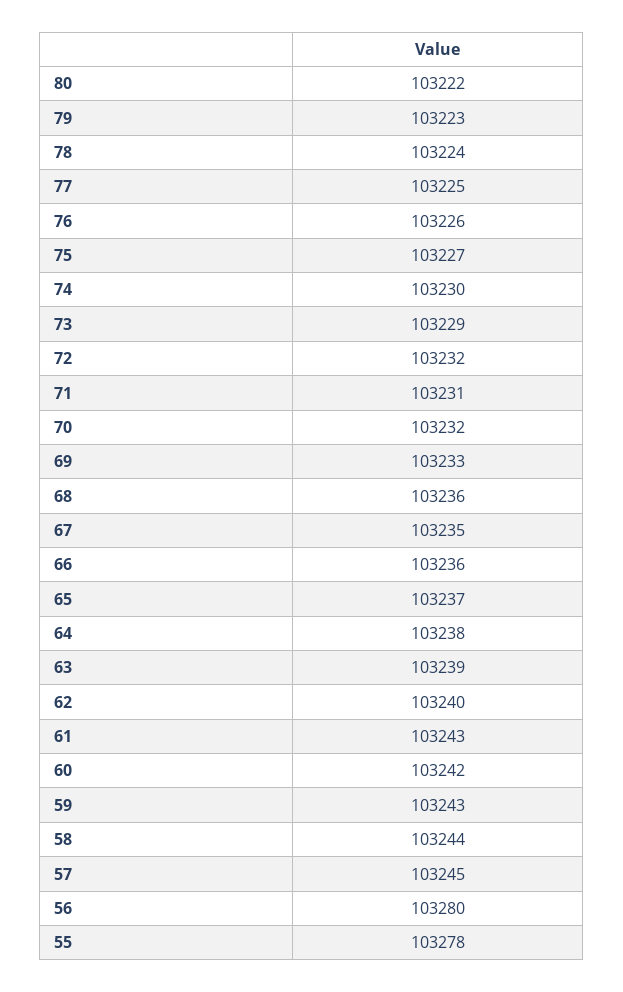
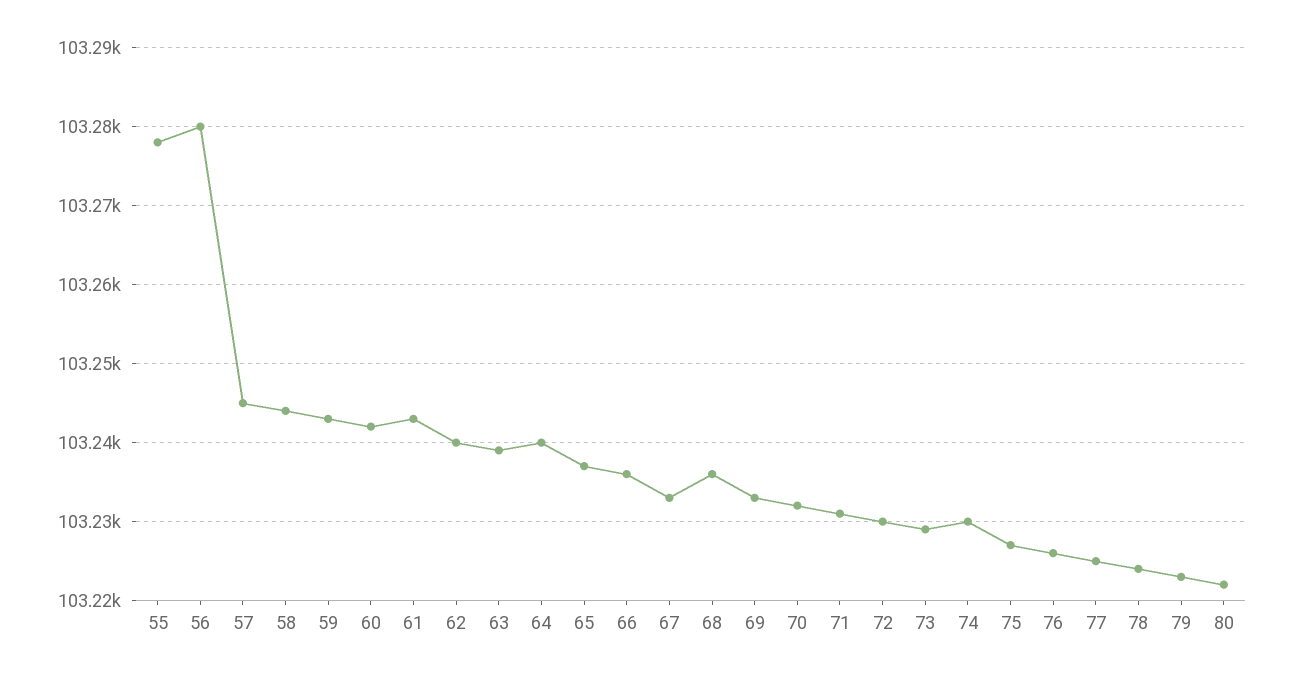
72: 103232 -> 103230
67: 103235 -> 103233
64: 103238 -> 103240

